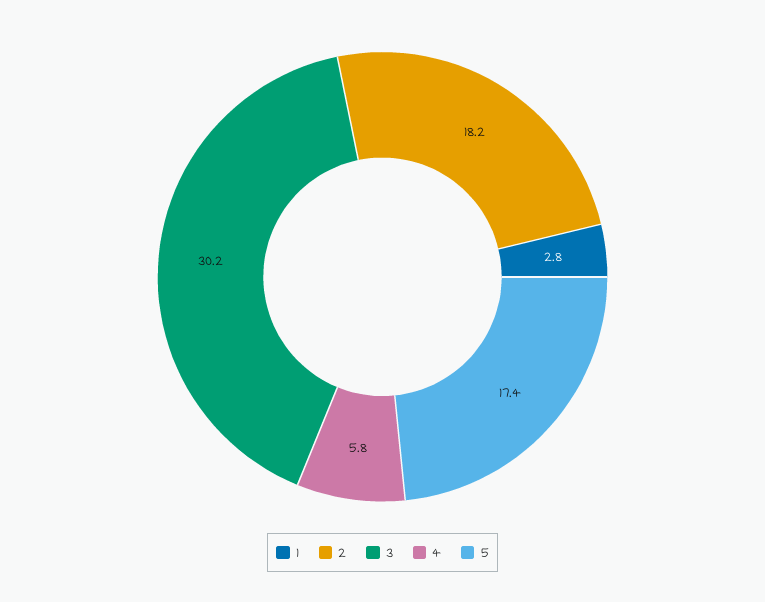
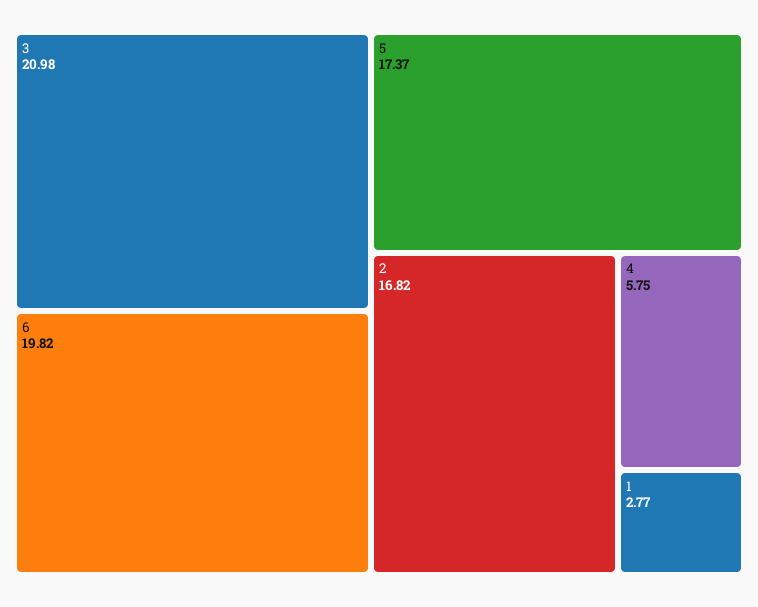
2: 18.2 -> 16.82
3: 30.2 -> 20.98
6: none -> 19.82

